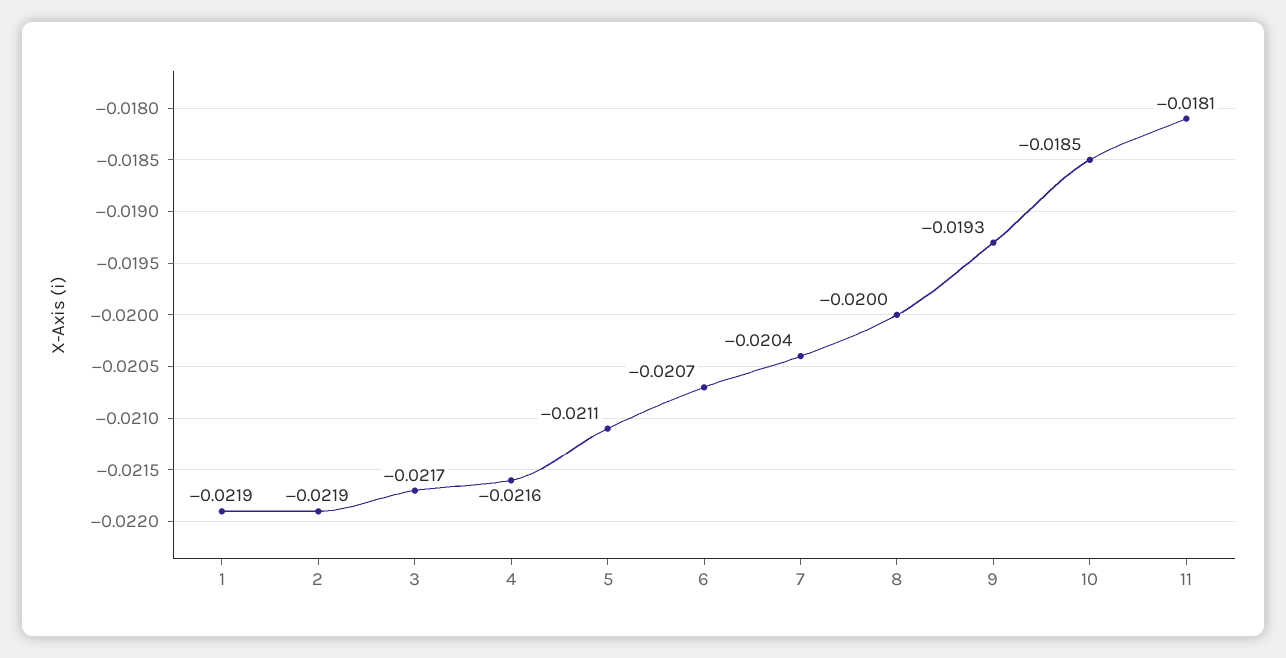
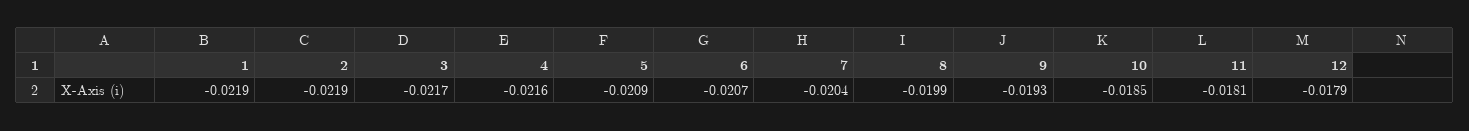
5: -0.0211 -> -0.0209
8: -0.02 -> -0.0199
12: none -> -0.0179

